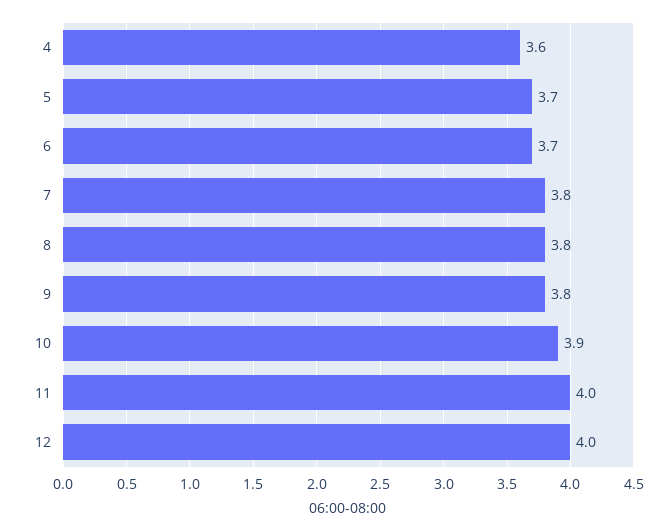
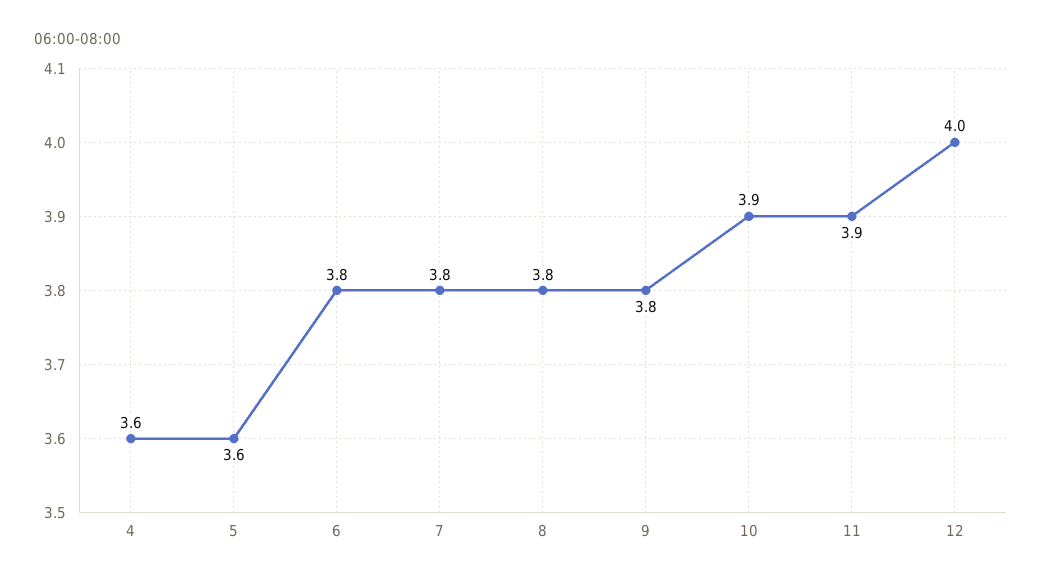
5: 3.7 -> 3.6
6: 3.7 -> 3.8
11: 4 -> 3.9

